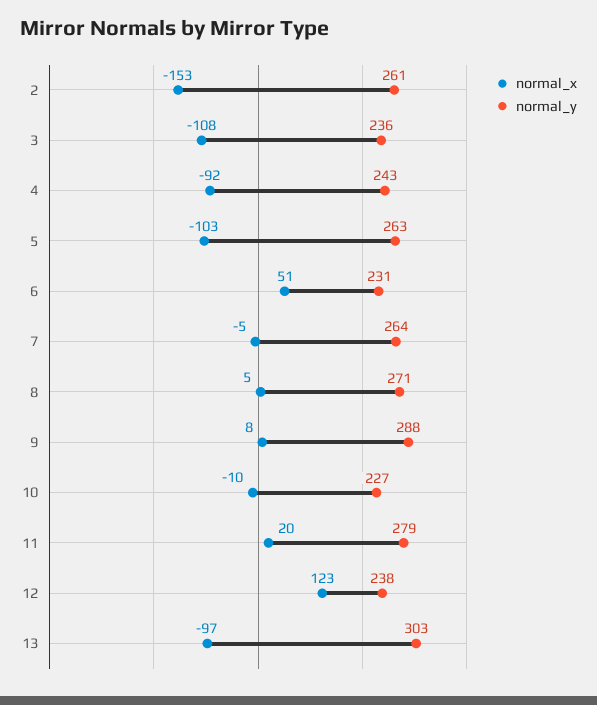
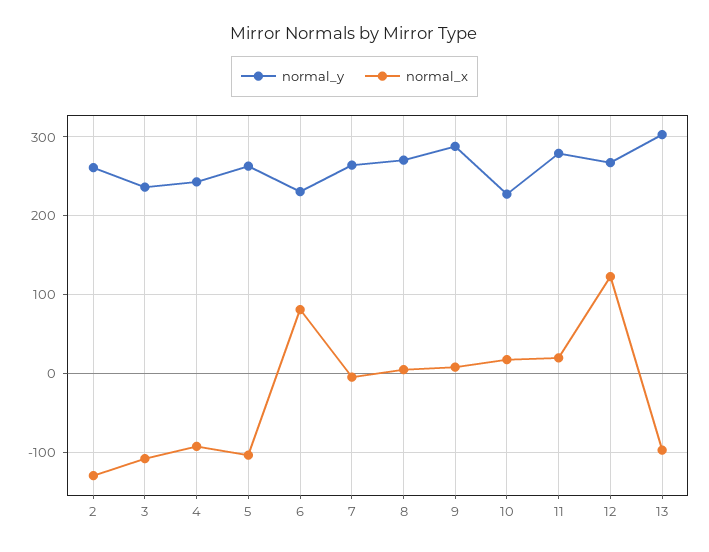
normal_x, 2: -153 -> -130
normal_x, 6: 51 -> 80
normal_x, 10: -10 -> 20
normal_y, 12: 238 -> 270

